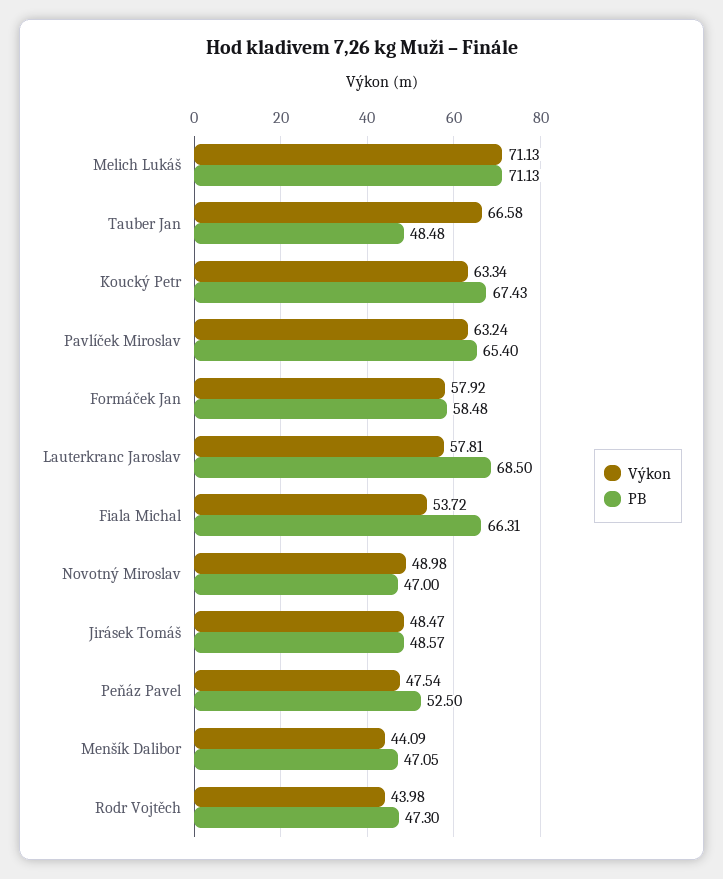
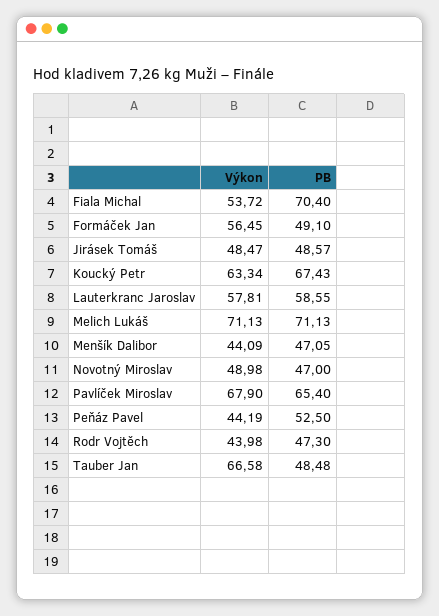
Výkon, Pavlíček Miroslav: 63.24 -> 67.9
Výkon, Formáček Jan: 57.92 -> 56.45
PB, Formáček Jan: 58.48 -> 49.1
PB, Lauterkranc Jaroslav: 68.5 -> 58.55
PB, Fiala Michal: 66.31 -> 70.4
Výkon, Peňáz Pavel: 47.54 -> 44.19

